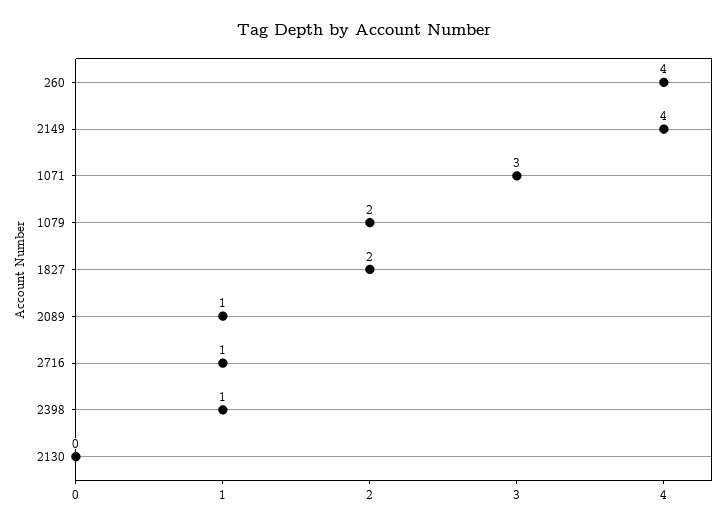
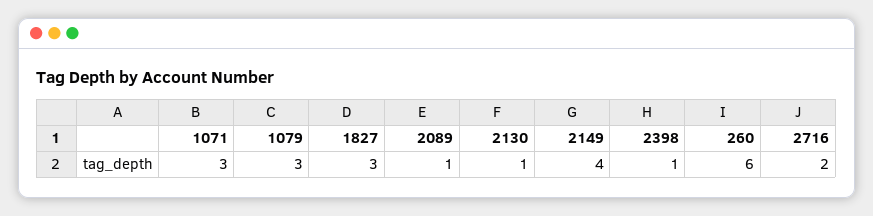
260: 4 -> 6
1079: 2 -> 3
1827: 2 -> 3
2716: 1 -> 2
2130: 0 -> 1

